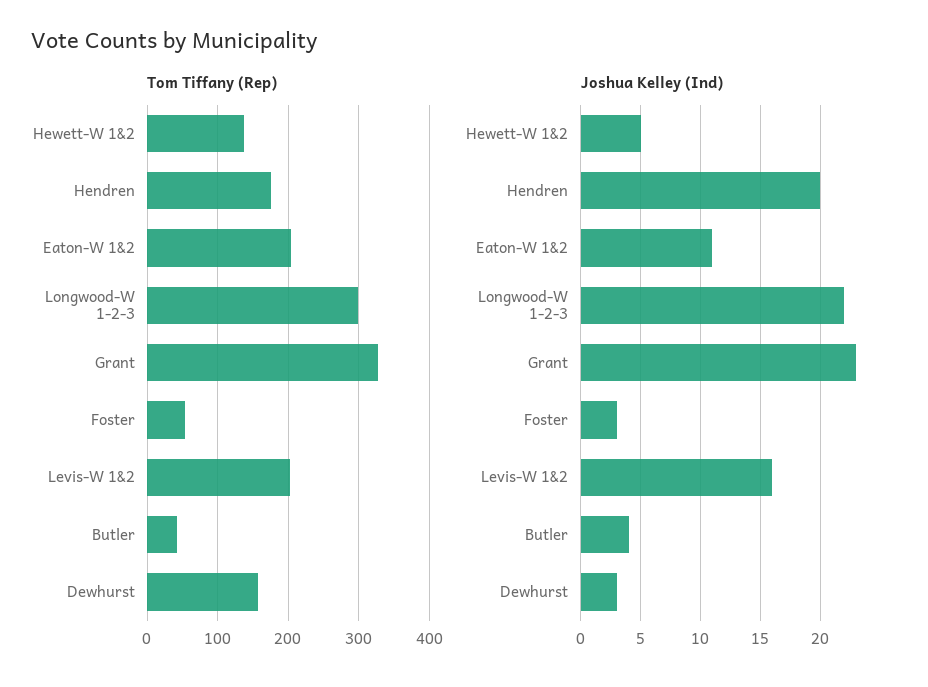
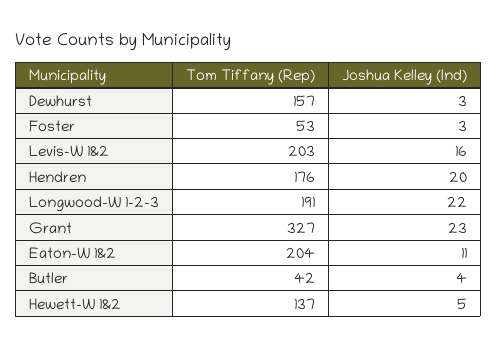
Tom Tiffany (Rep), Longwood-W 1-2-3: 300 -> 191

